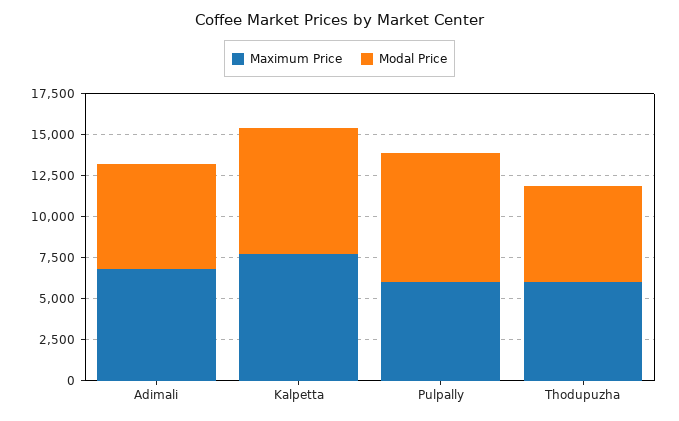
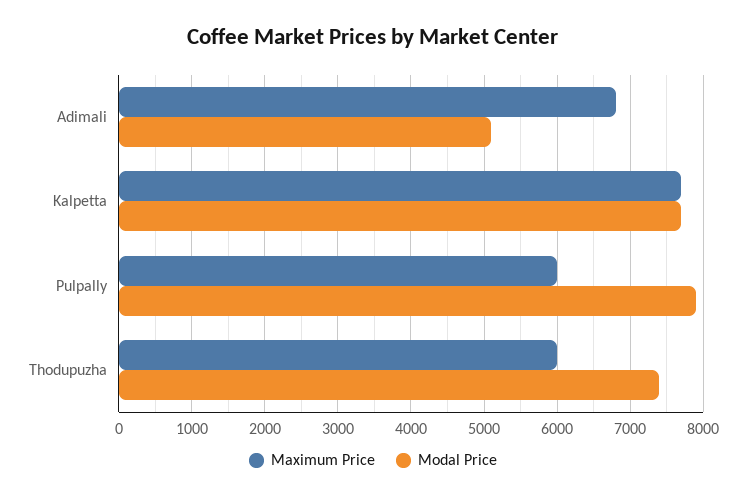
Modal Price, Adimali: 6500 -> 5100
Modal Price, Thodupuzha: 6000 -> 7400

